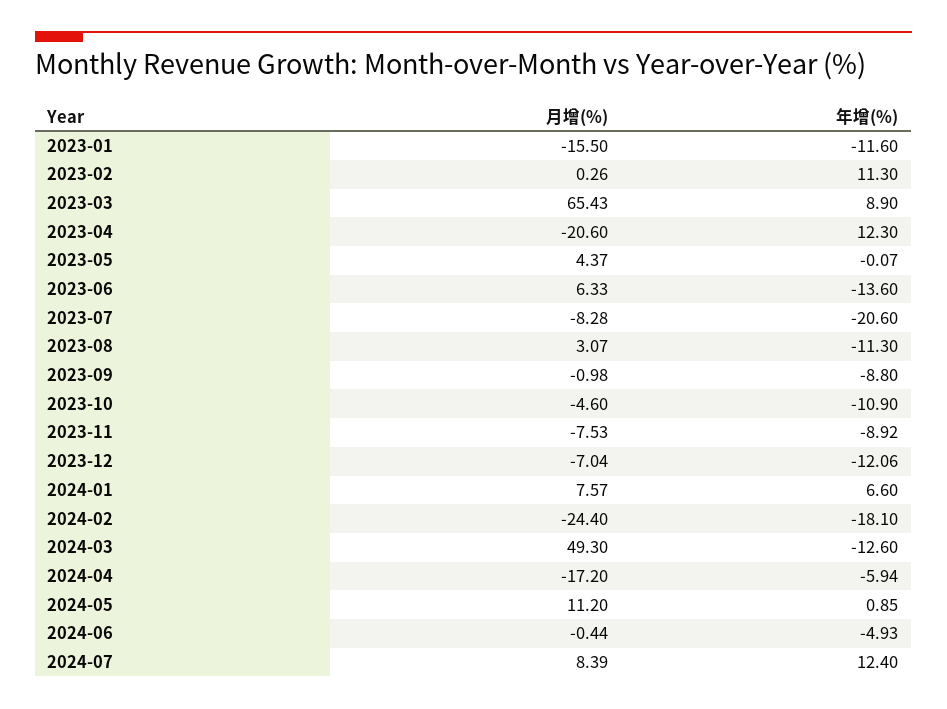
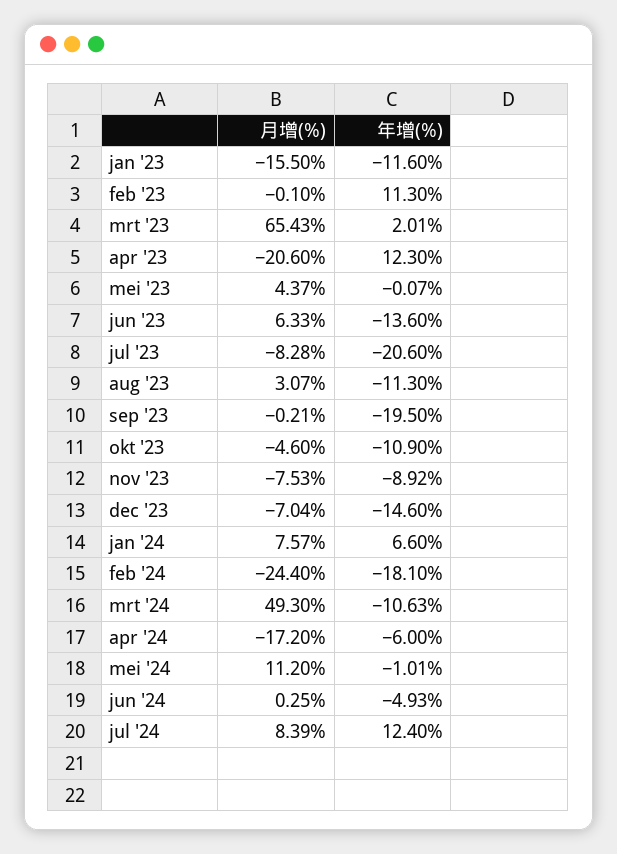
月增(%), 2023-02: 0.26 -> -0.1
年增(%), 2023-03: 8.9 -> 2.01
月增(%), 2023-09: -0.98 -> -0.21
年增(%), 2023-09: -8.8 -> -19.5
年增(%), 2023-12: -12.06 -> -14.6
年增(%), 2024-03: -12.6 -> -10.63
年增(%), 2024-04: -5.94 -> -6
年增(%), 2024-05: 0.85 -> -1.01
月增(%), 2024-06: -0.44 -> 0.25

